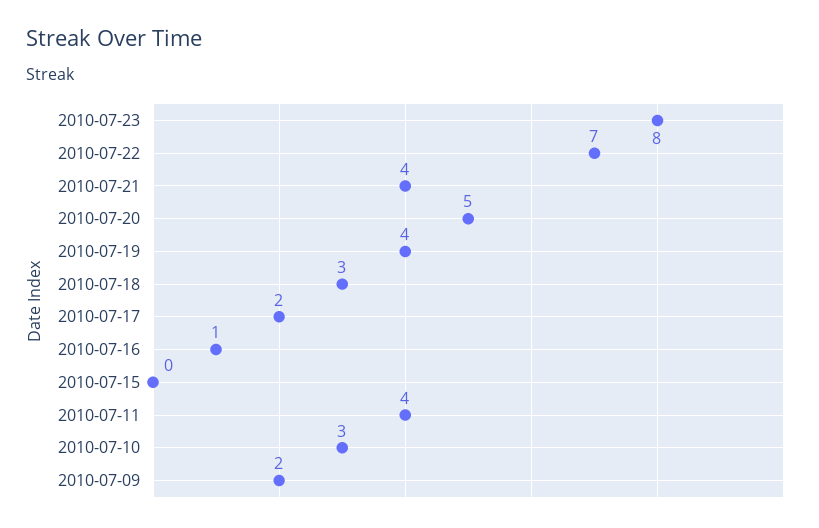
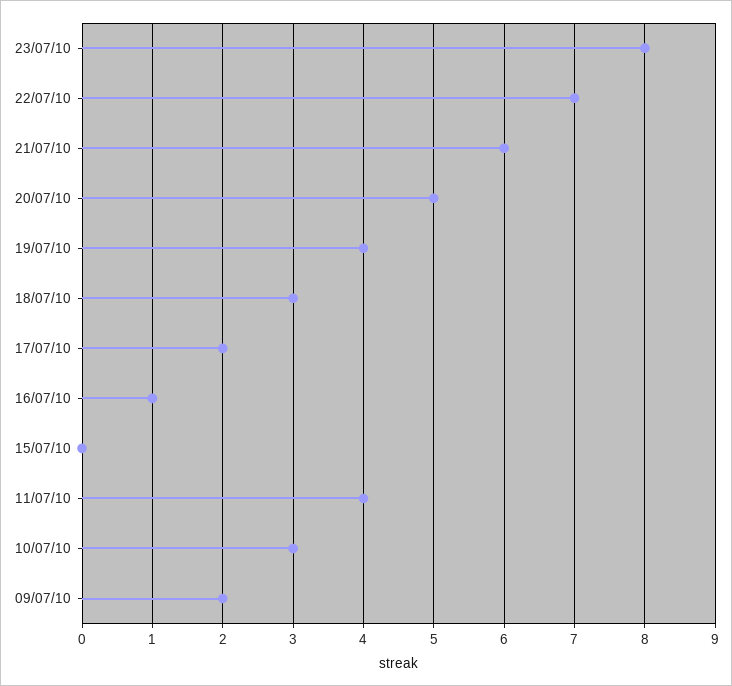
2010-07-21: 4 -> 6

